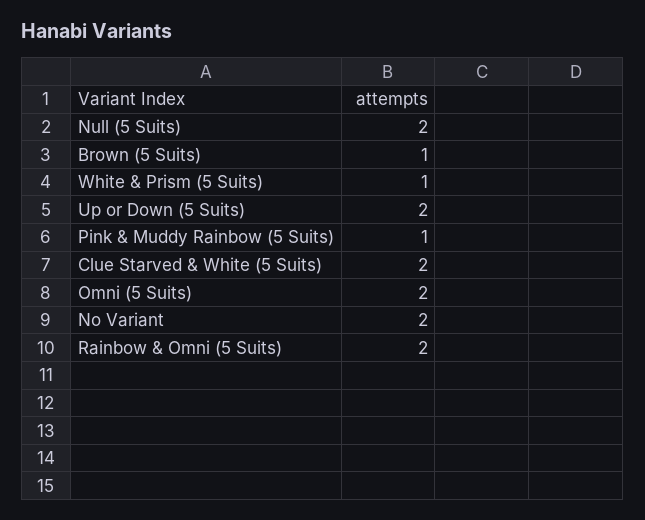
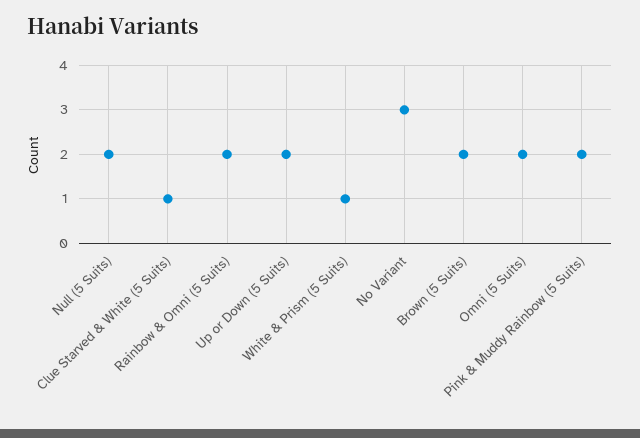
Brown (5 Suits): 1 -> 2
Pink & Muddy Rainbow (5 Suits): 1 -> 2
Clue Starved & White (5 Suits): 2 -> 1
No Variant: 2 -> 3

